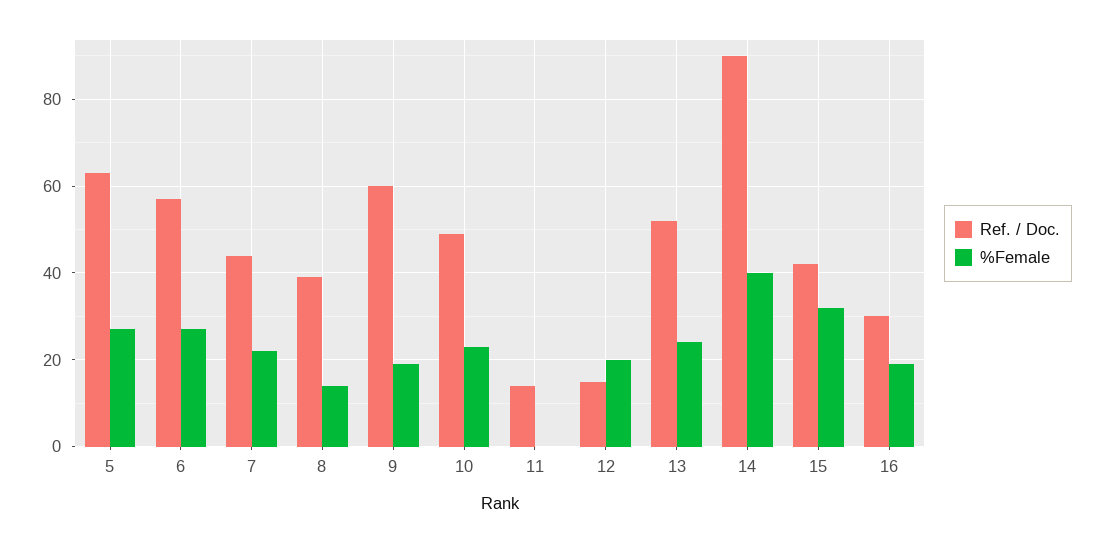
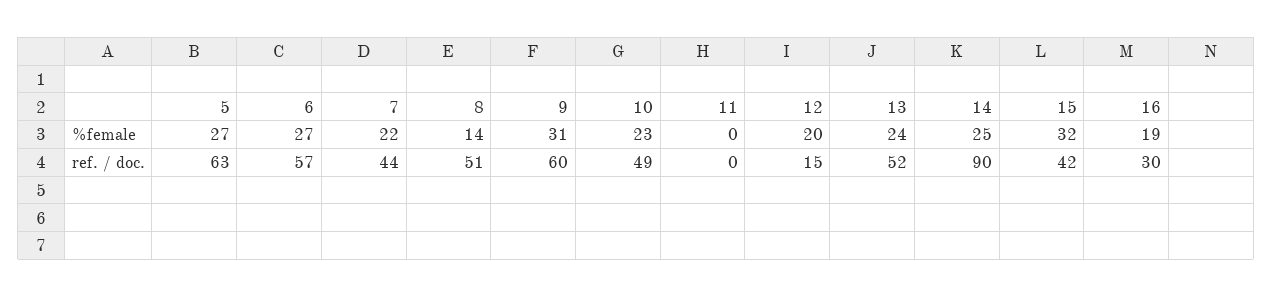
Ref. / Doc., 8: 40 -> 51
%Female, 9: 20 -> 31
Ref. / Doc., 11: 15 -> 0
%Female, 14: 40 -> 25

